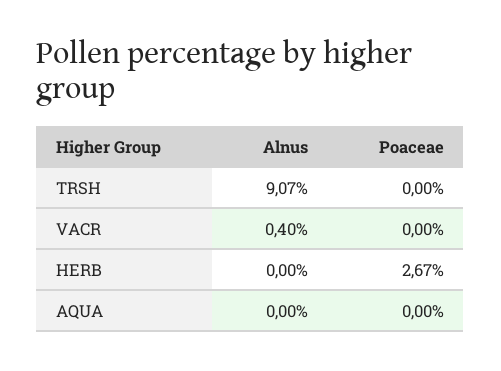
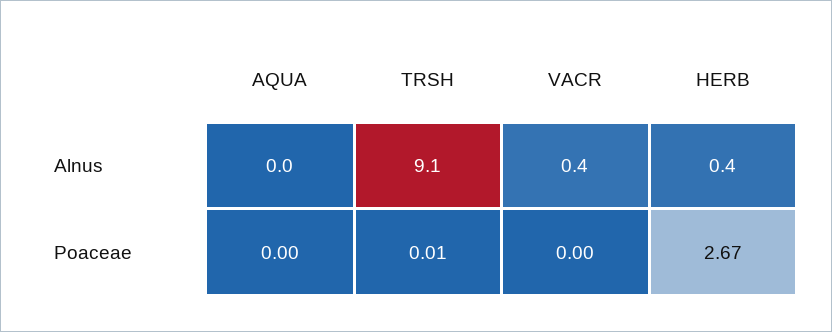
Poaceae, TRSH: 0 -> 0.01
Alnus, HERB: 0 -> 0.4

